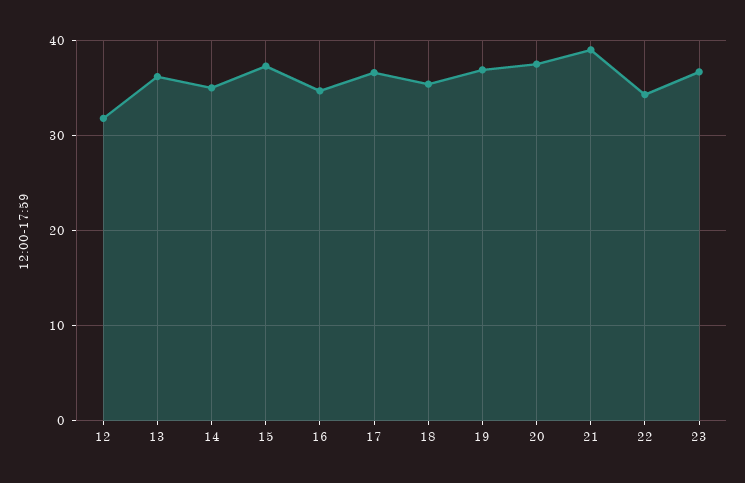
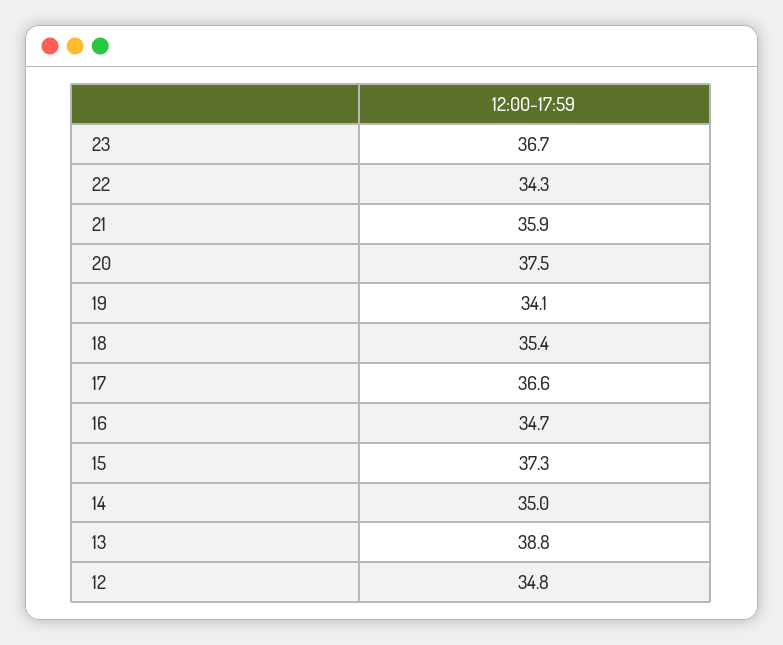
12: 32 -> 34.8
13: 36 -> 38.8
19: 37 -> 34.1
21: 39 -> 35.9

